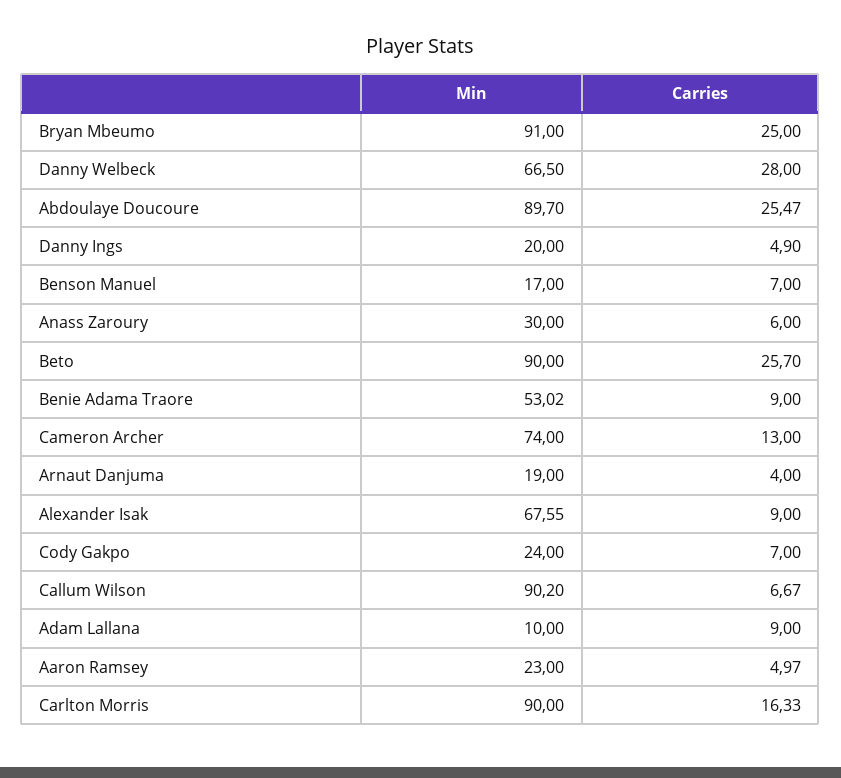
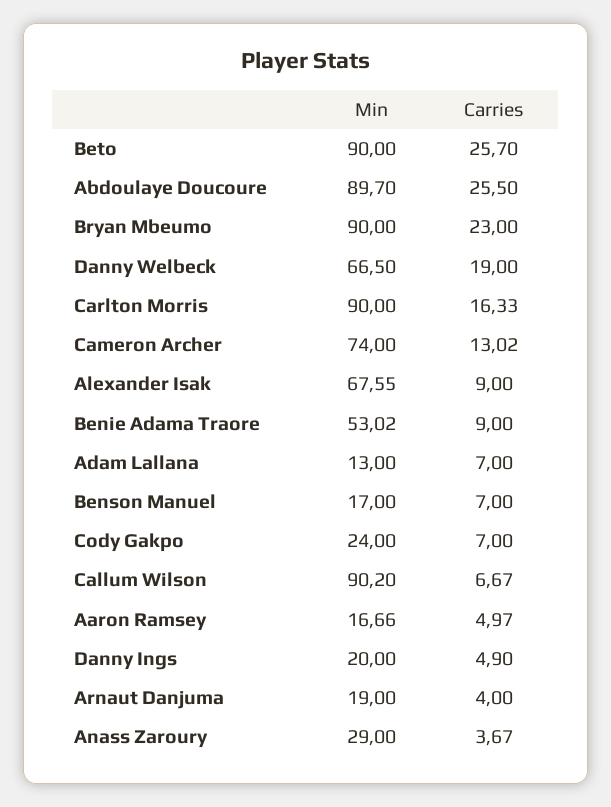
Min, Bryan Mbeumo: 91 -> 90
Carries, Bryan Mbeumo: 25 -> 23
Carries, Danny Welbeck: 28 -> 19
Carries, Abdoulaye Doucoure: 25.47 -> 25.5
Min, Anass Zaroury: 30 -> 29
Carries, Anass Zaroury: 6 -> 3.67
Carries, Cameron Archer: 13 -> 13.02
Min, Adam Lallana: 10 -> 13
Carries, Adam Lallana: 9 -> 7
Min, Aaron Ramsey: 23 -> 16.66

